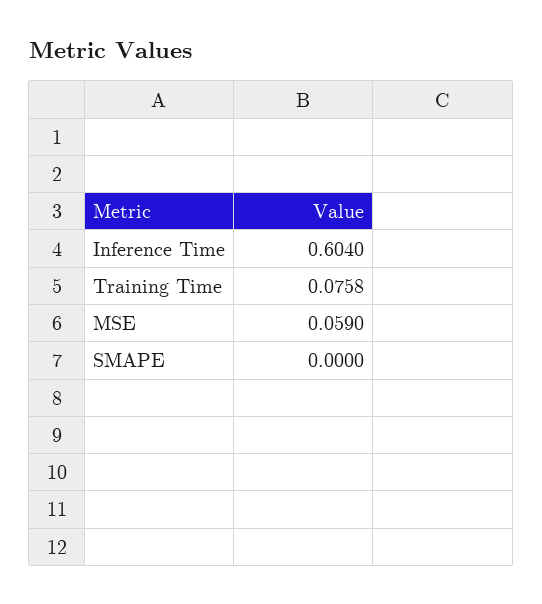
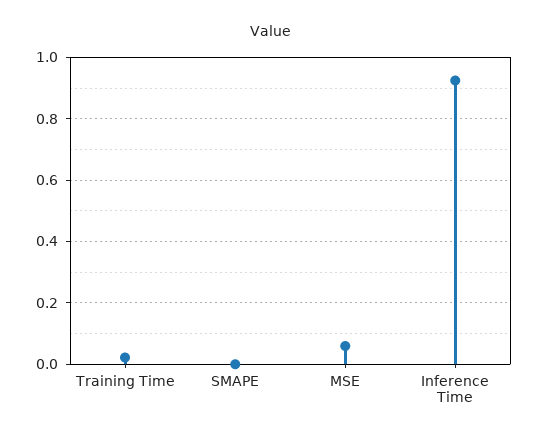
Inference Time: 0.604 -> 0.92
Training Time: 0.0758 -> 0.02

